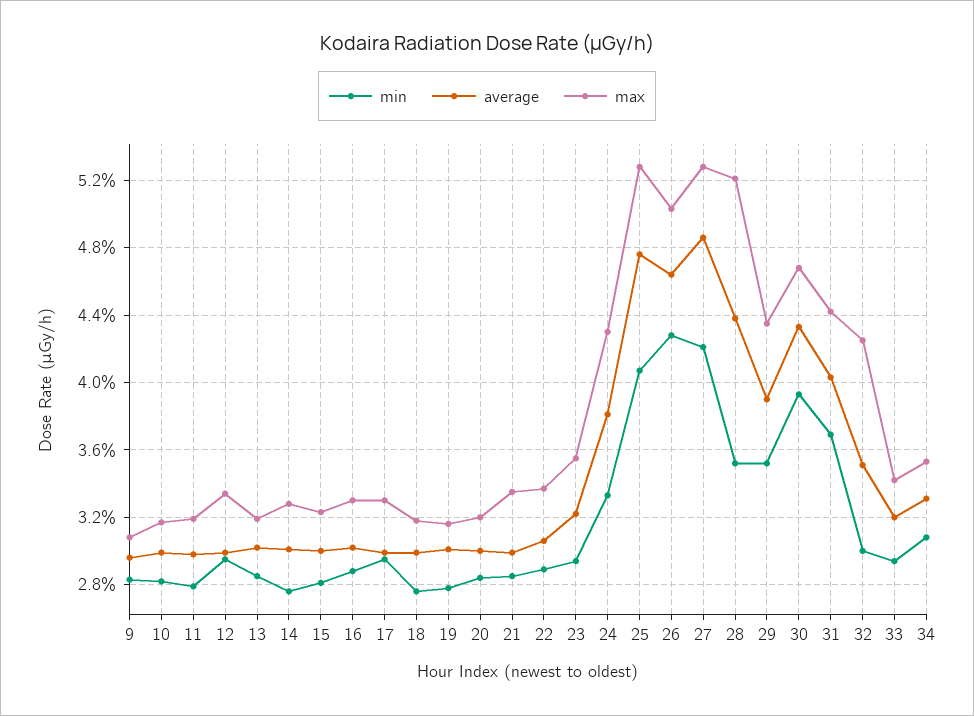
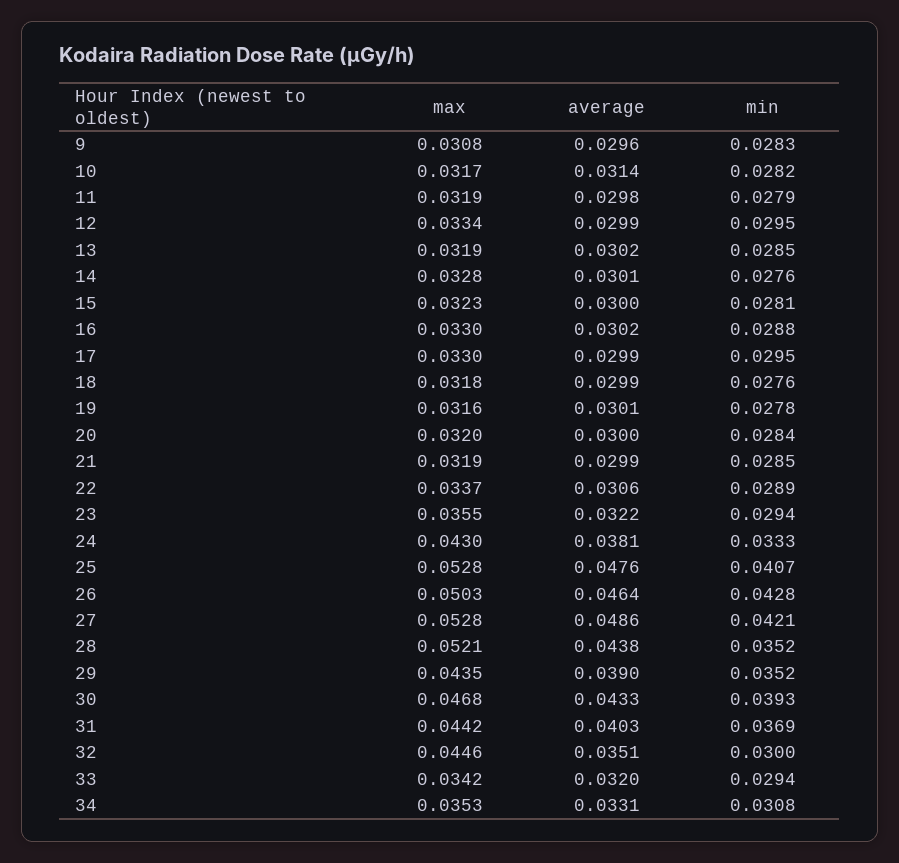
average, 10: 0.03 -> 0.0314
max, 21: 0.0335 -> 0.0319
max, 32: 0.0425 -> 0.0446

